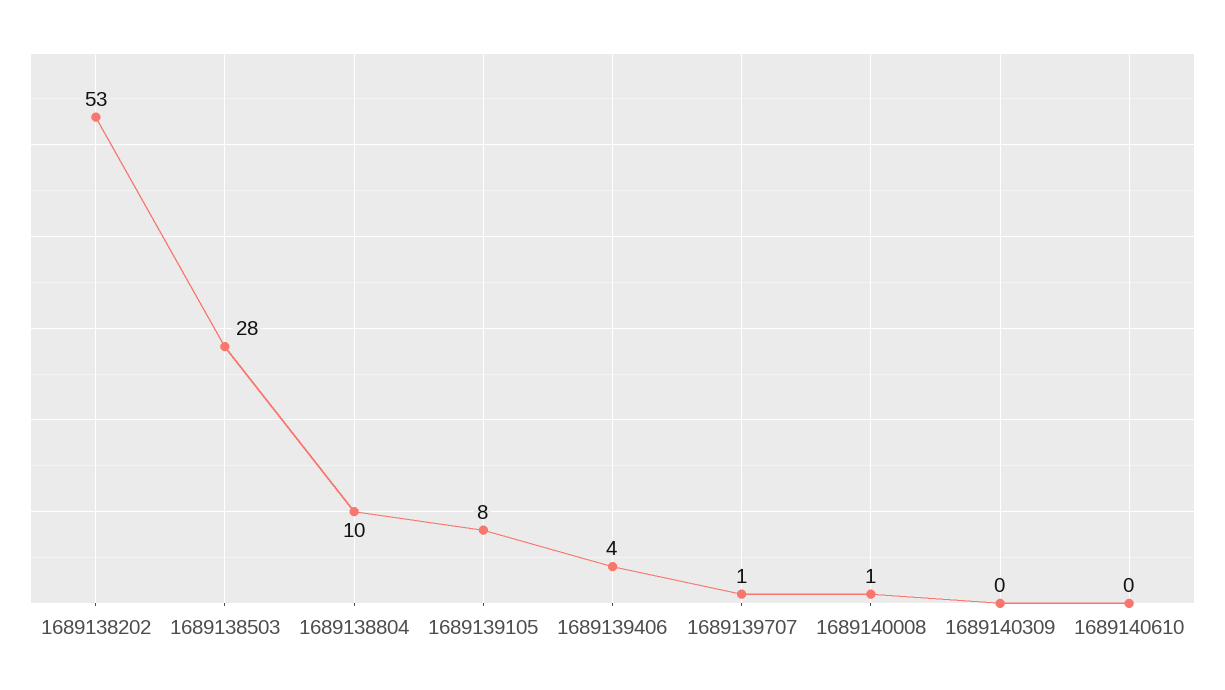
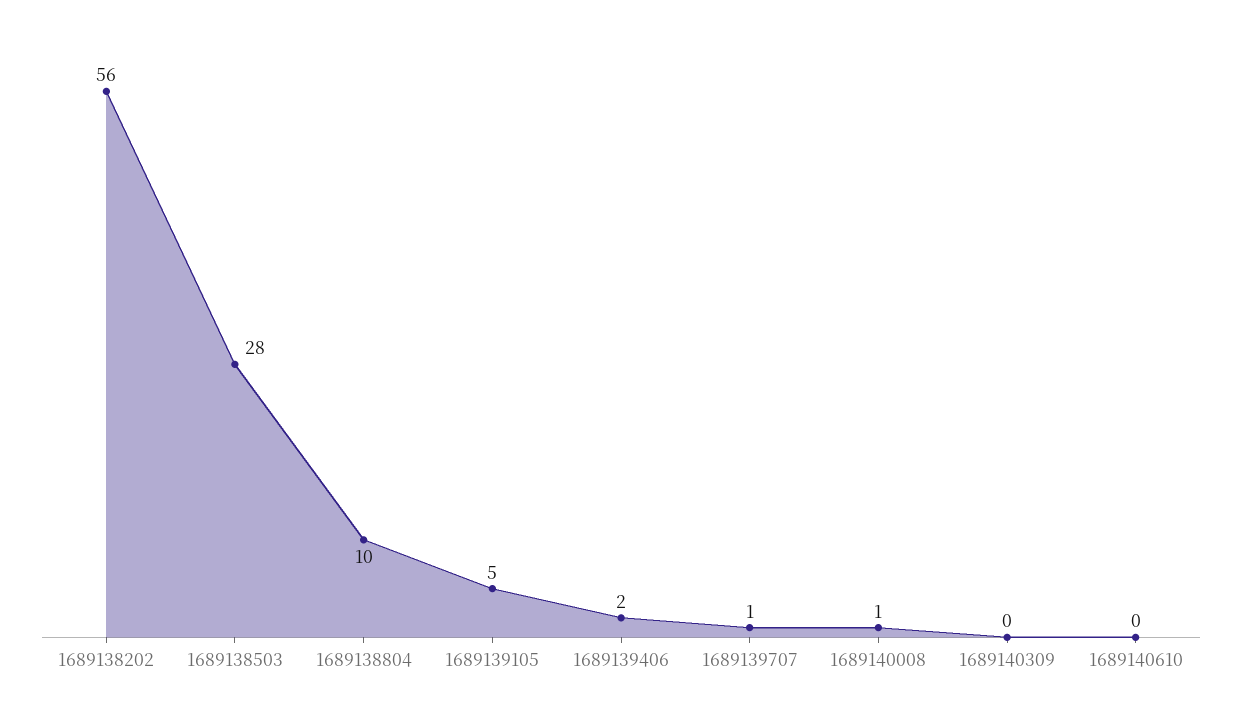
1689138202: 53 -> 56
1689139105: 8 -> 5
1689139406: 4 -> 2

